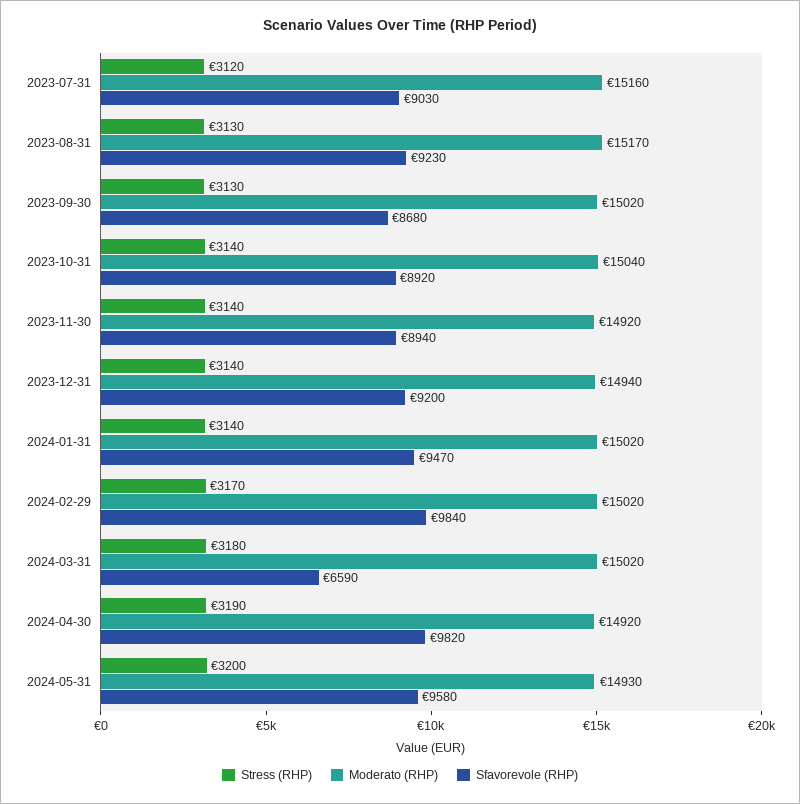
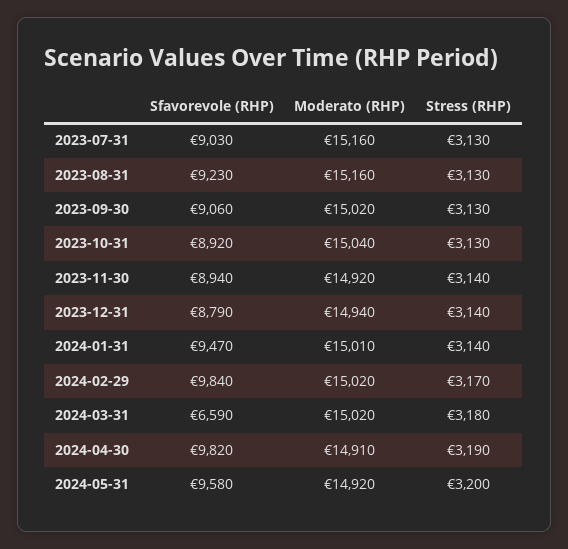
Stress (RHP), 2023-07-31: 3120 -> 3130
Moderato (RHP), 2023-08-31: 15170 -> 15160
Sfavorevole (RHP), 2023-09-30: 8680 -> 9060
Stress (RHP), 2023-10-31: 3140 -> 3130
Sfavorevole (RHP), 2023-12-31: 9200 -> 8790
Moderato (RHP), 2024-01-31: 15020 -> 15010
Moderato (RHP), 2024-04-30: 14920 -> 14910
Moderato (RHP), 2024-05-31: 14930 -> 14920

